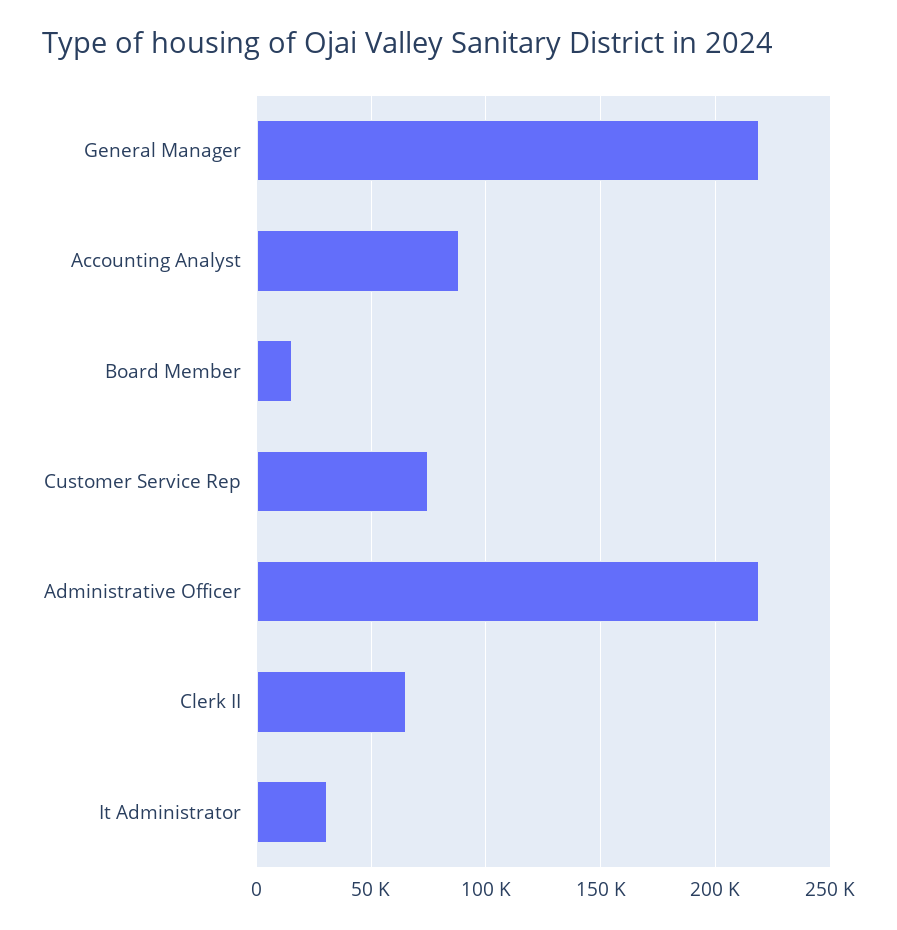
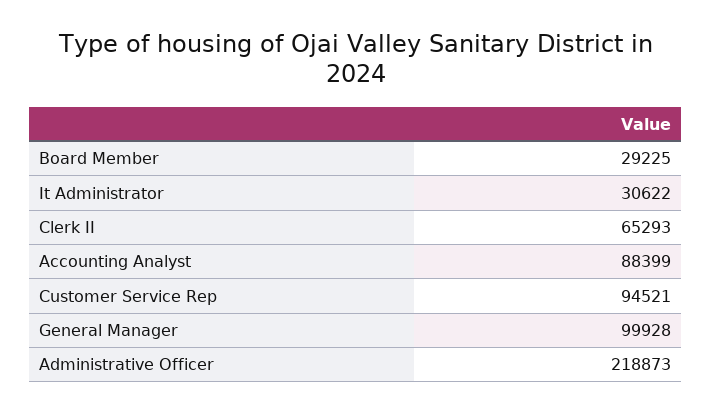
General Manager: 220000 -> 99928
Board Member: 15000 -> 29225
Customer Service Rep: 75000 -> 94521

